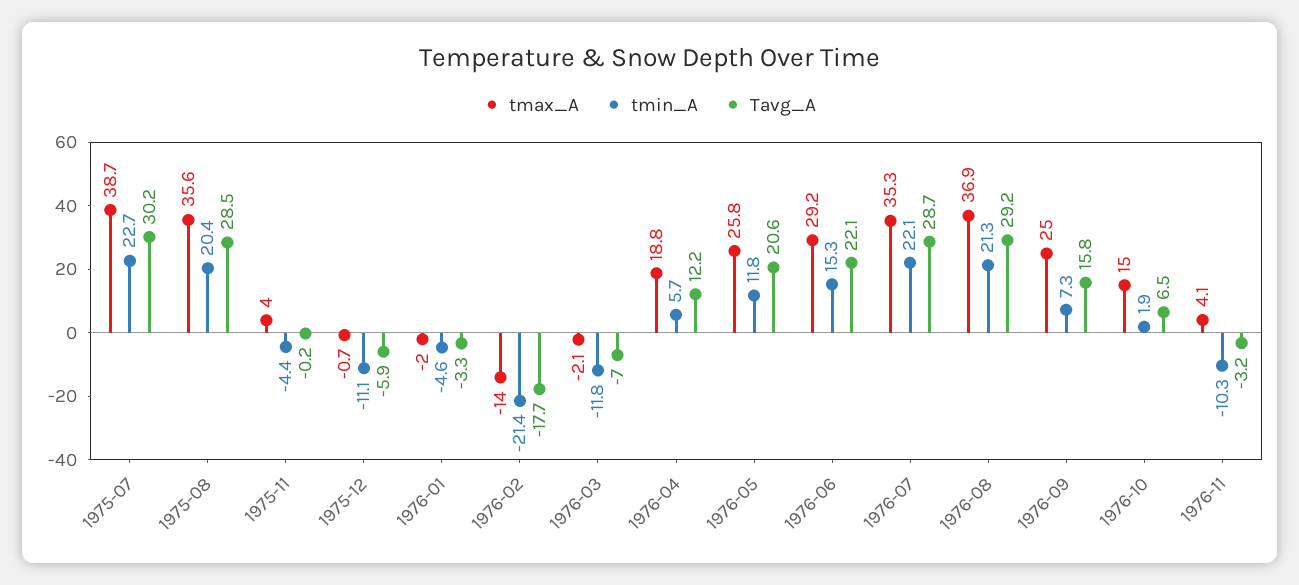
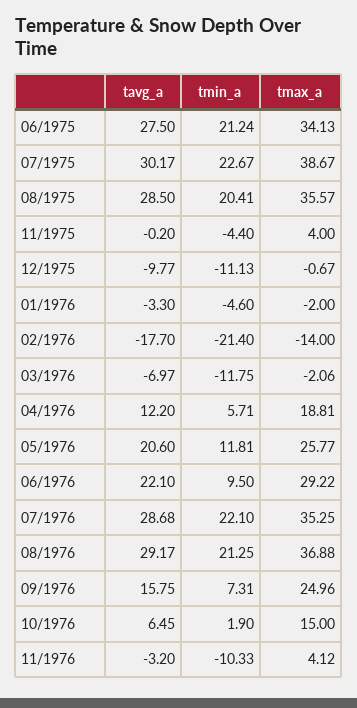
Tavg_A, 1975-12: -5.9 -> -9.77
tmin_A, 1976-06: 15.3 -> 9.5
Tavg_A, 06/1975: none -> 27.5
tmin_A, 06/1975: none -> 21.24
tmax_A, 06/1975: none -> 34.13

